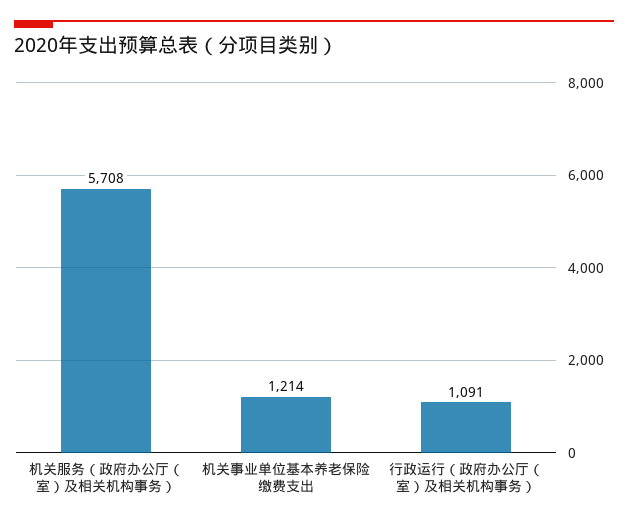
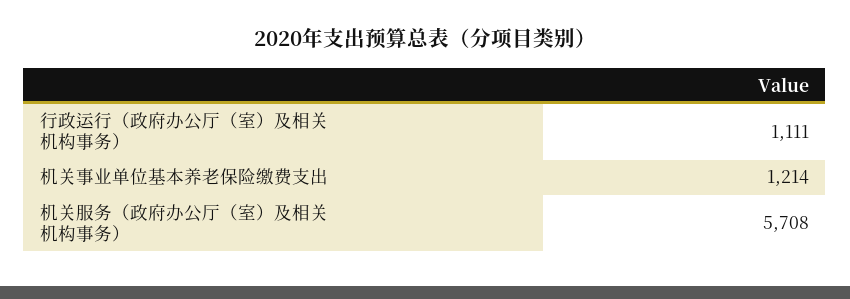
行政运行（政府办公厅（室）及相关机构事务）: 1091 -> 1111

